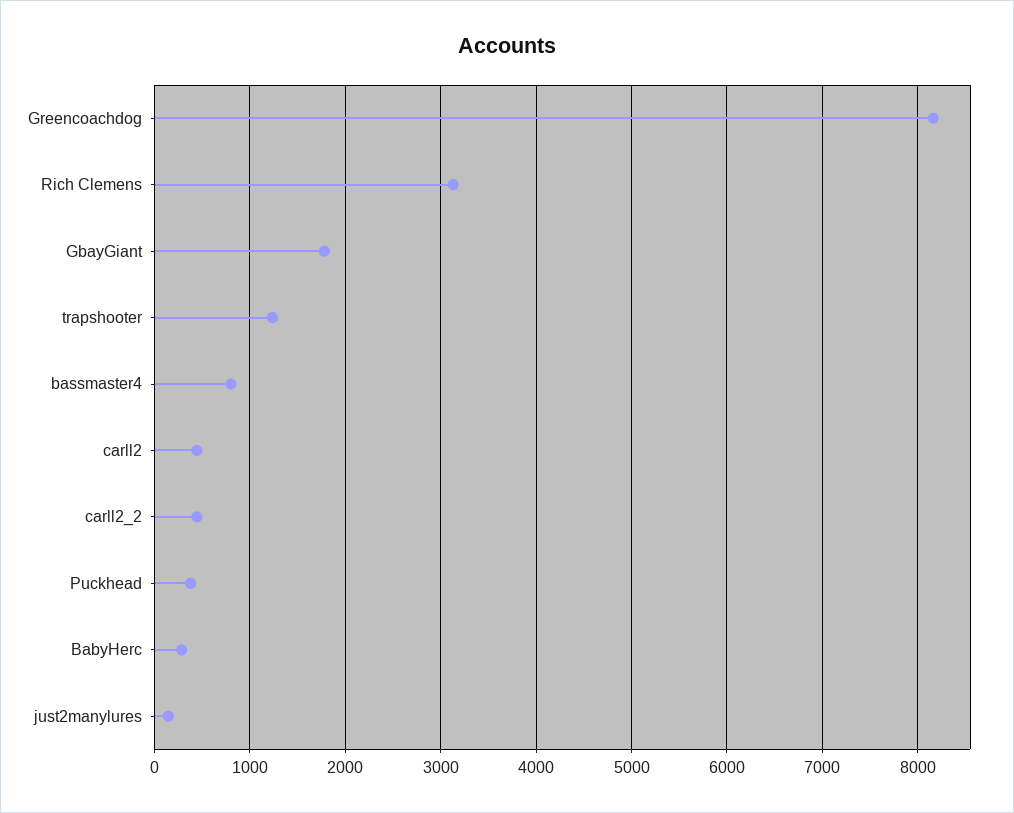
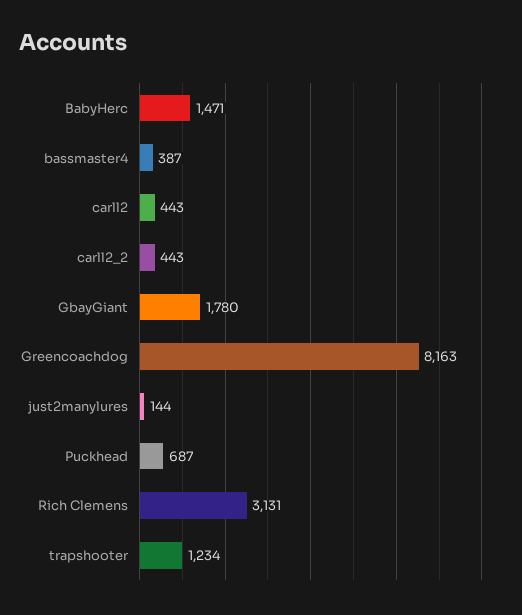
bassmaster4: 800 -> 387
Puckhead: 400 -> 687
BabyHerc: 300 -> 1471

